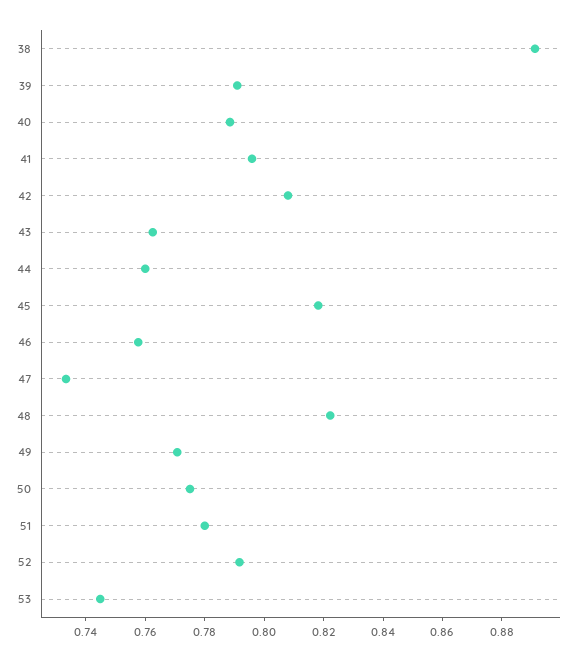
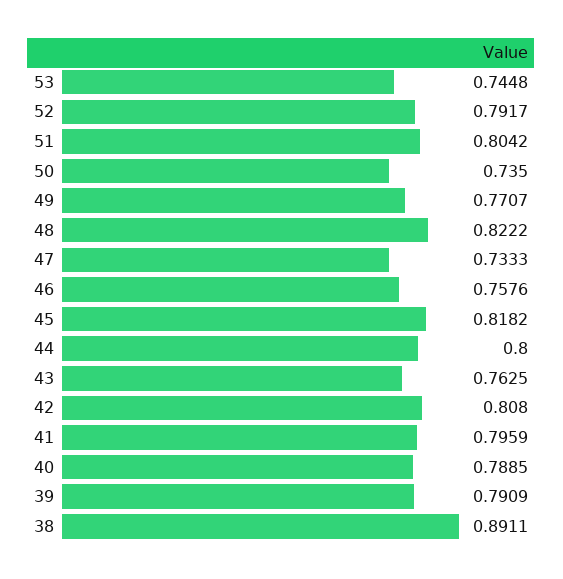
44: 0.76 -> 0.8
50: 0.775 -> 0.735
51: 0.78 -> 0.8042

